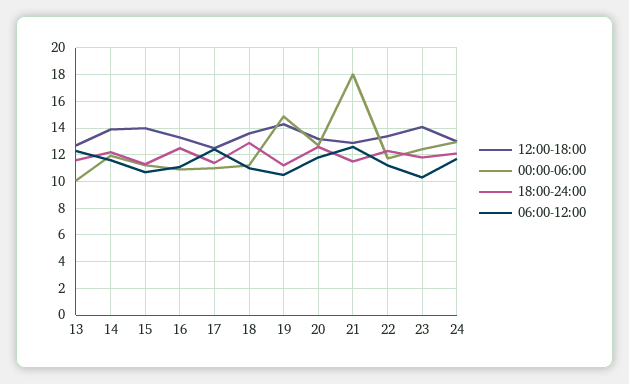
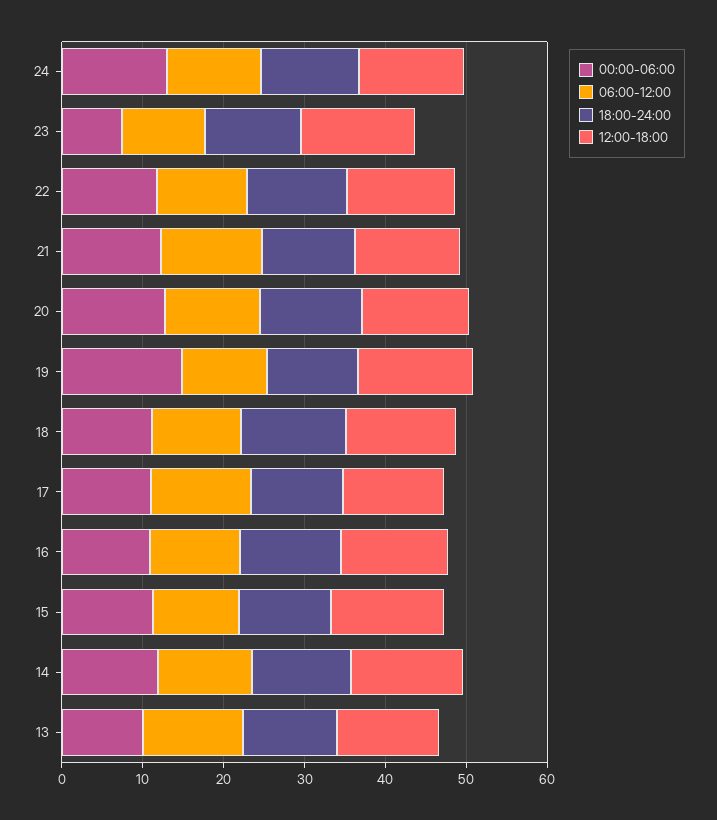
00:00-06:00, 21: 18 -> 12
00:00-06:00, 23: 12.5 -> 8

